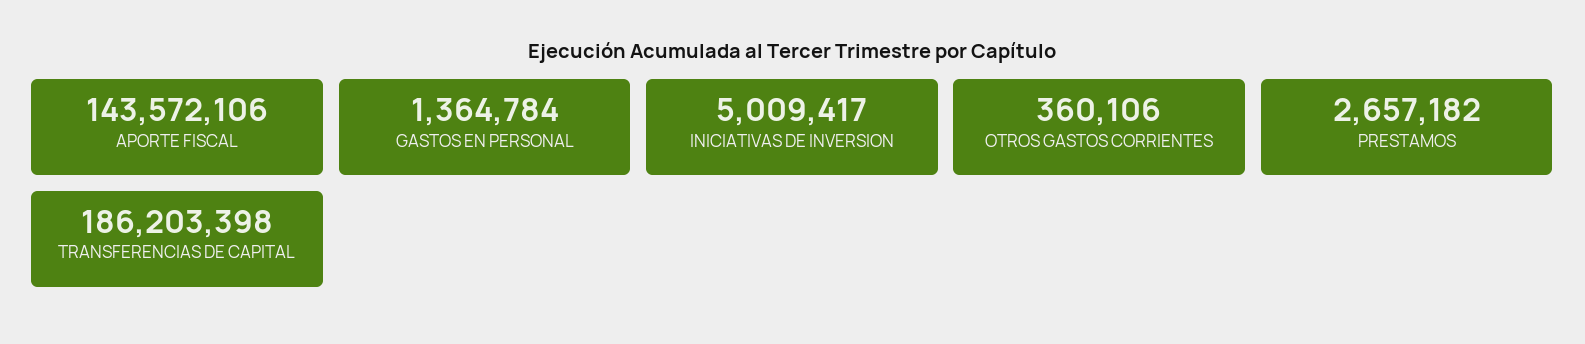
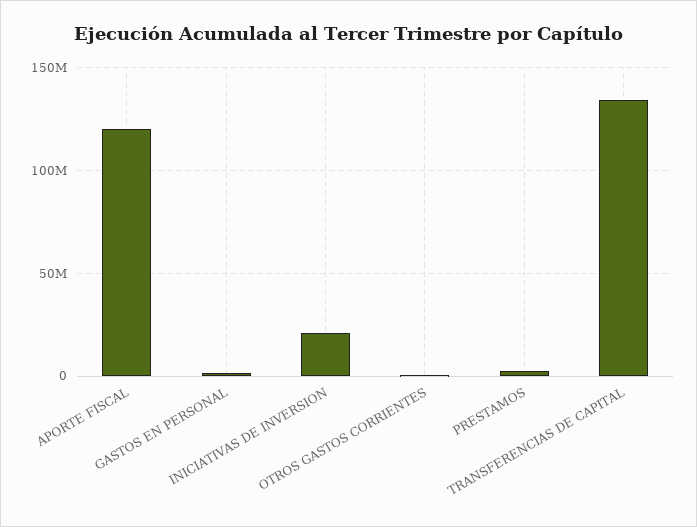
APORTE FISCAL: 143572106 -> 120000000
INICIATIVAS DE INVERSION: 5009417 -> 20000000
TRANSFERENCIAS DE CAPITAL: 186203398 -> 135000000

